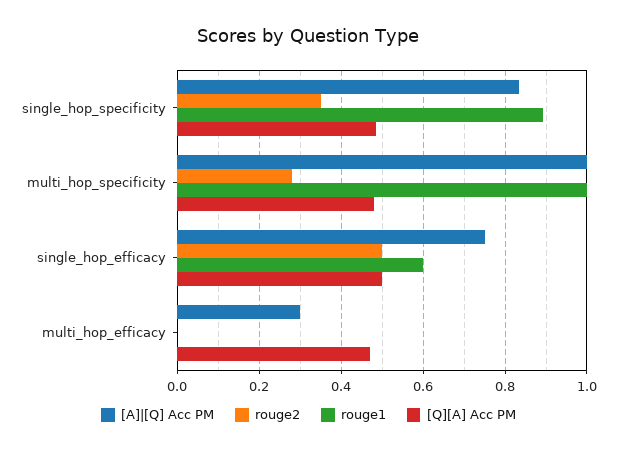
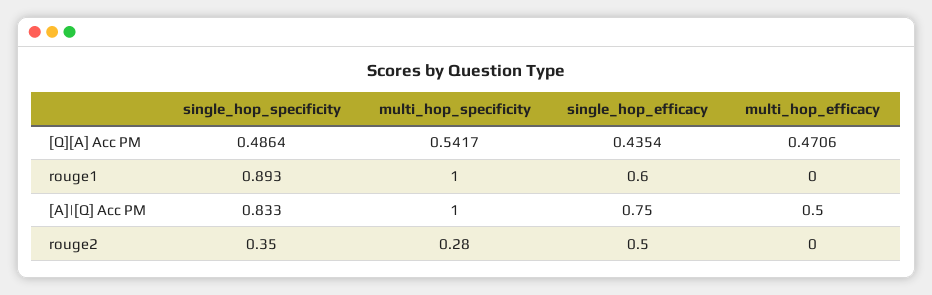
[Q][A] Acc PM, multi_hop_specificity: 0.48 -> 0.5417
[Q][A] Acc PM, single_hop_efficacy: 0.5 -> 0.4354
[A]|[Q] Acc PM, multi_hop_efficacy: 0.3 -> 0.5

